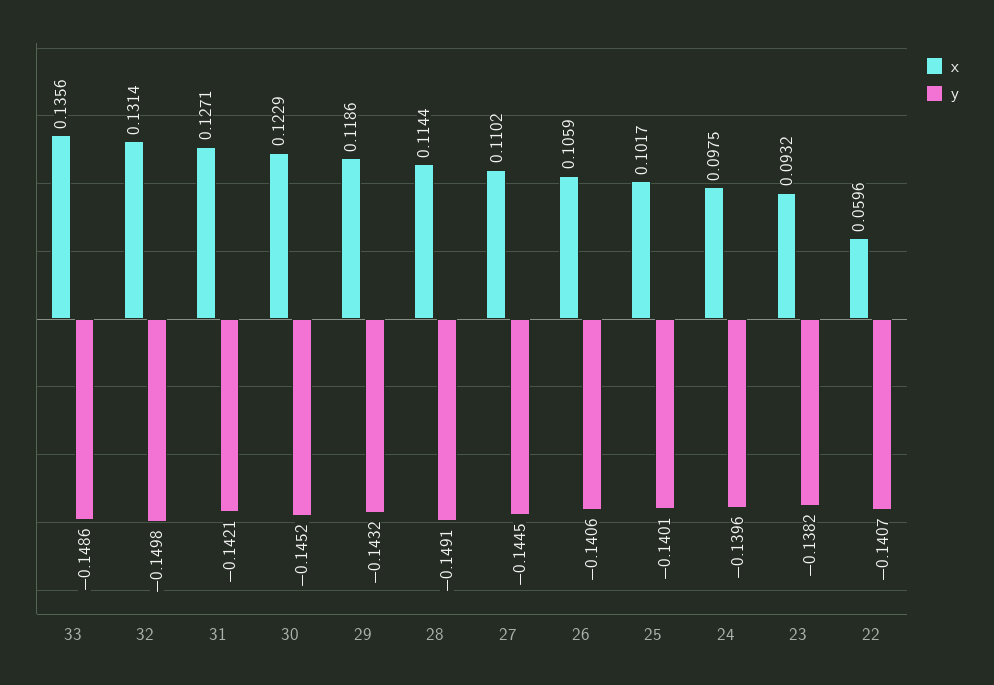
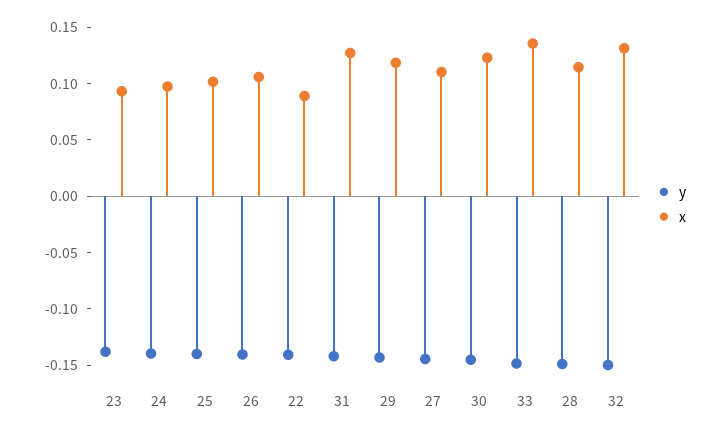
x, 22: 0.0596 -> 0.09

